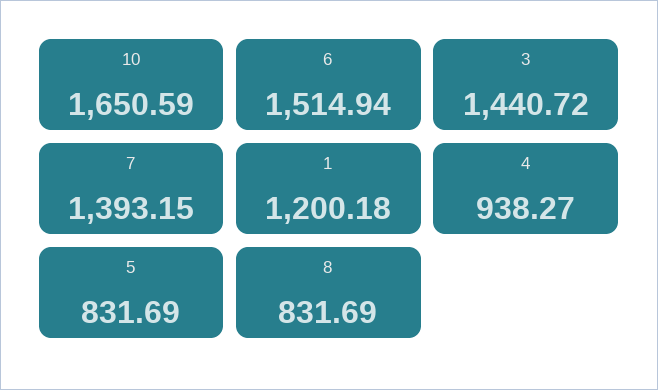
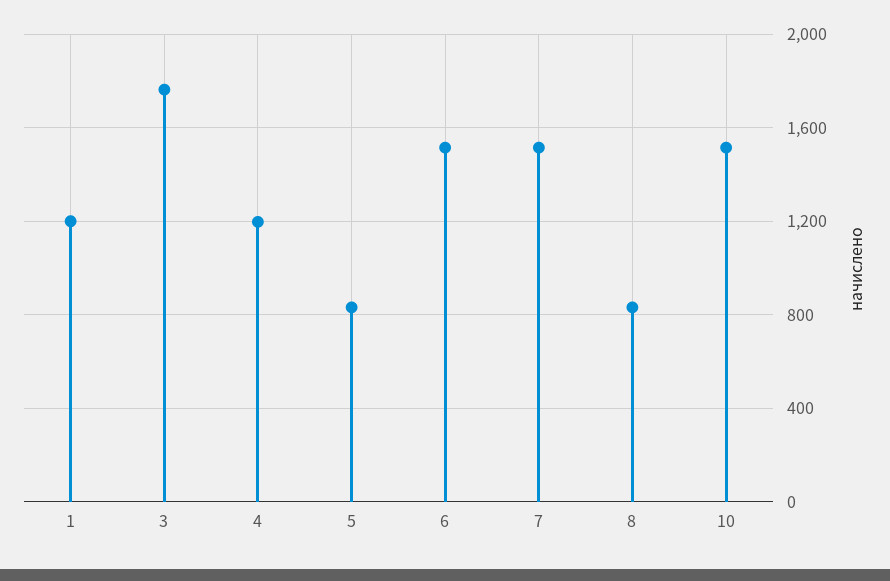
10: 1650.59 -> 1500
3: 1440.72 -> 1750
7: 1393.15 -> 1500
4: 938.27 -> 1200

